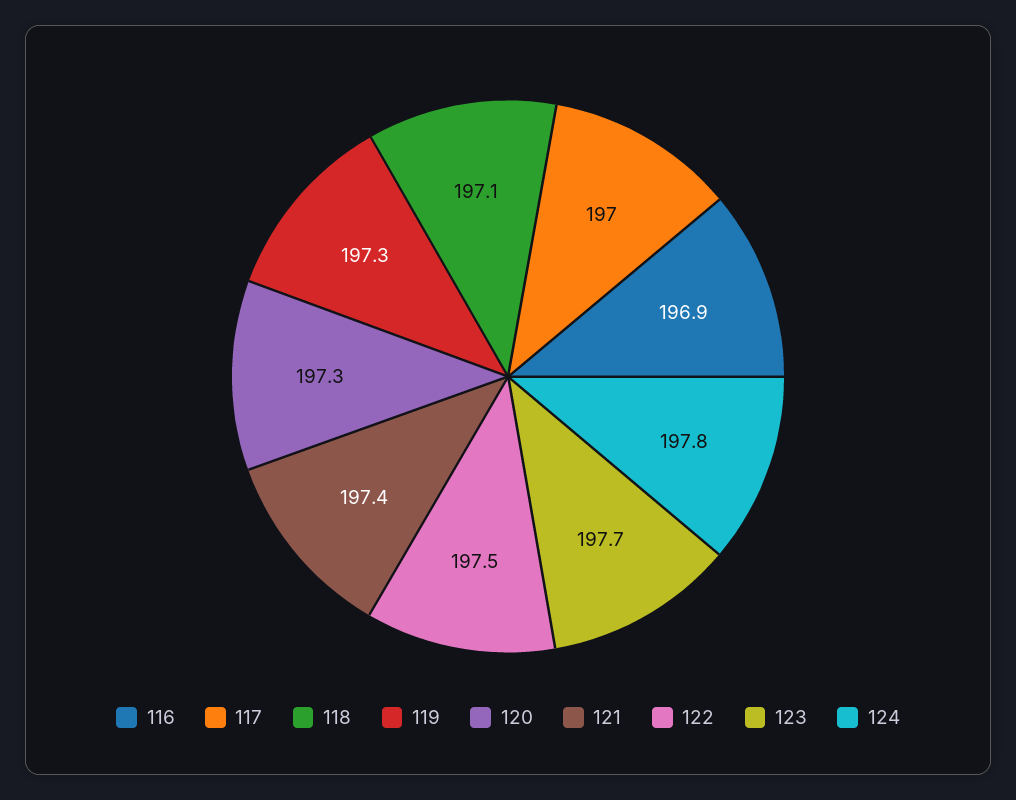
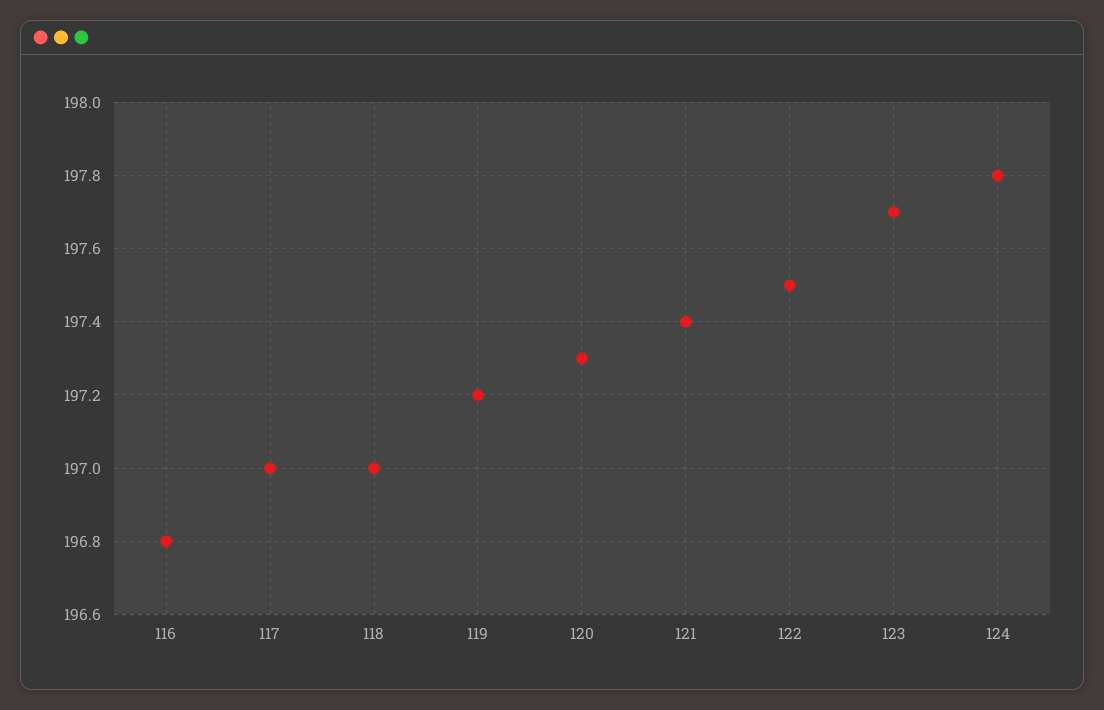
116: 196.9 -> 196.8
118: 197.1 -> 197
119: 197.3 -> 197.2

